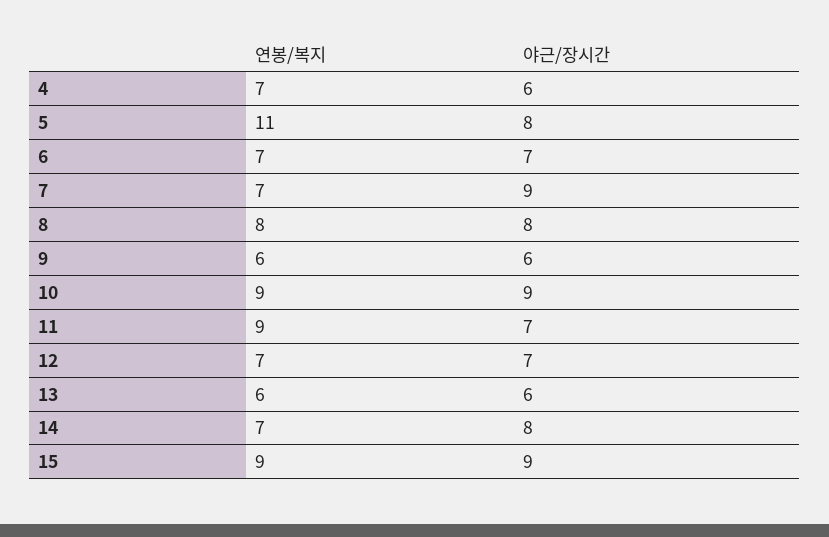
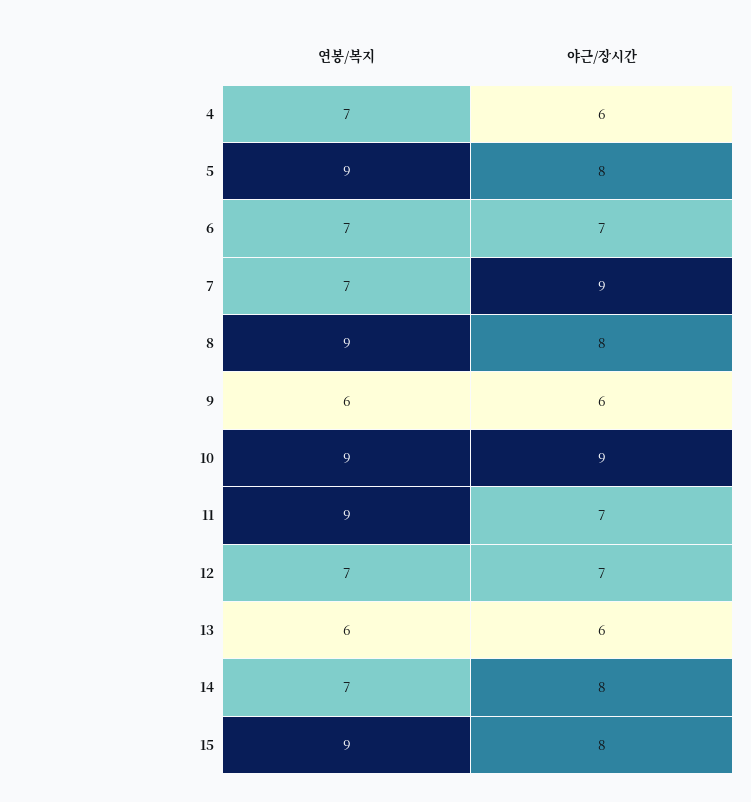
연봉/복지, 5: 11 -> 9
연봉/복지, 8: 8 -> 9
야근/장시간, 15: 9 -> 8

